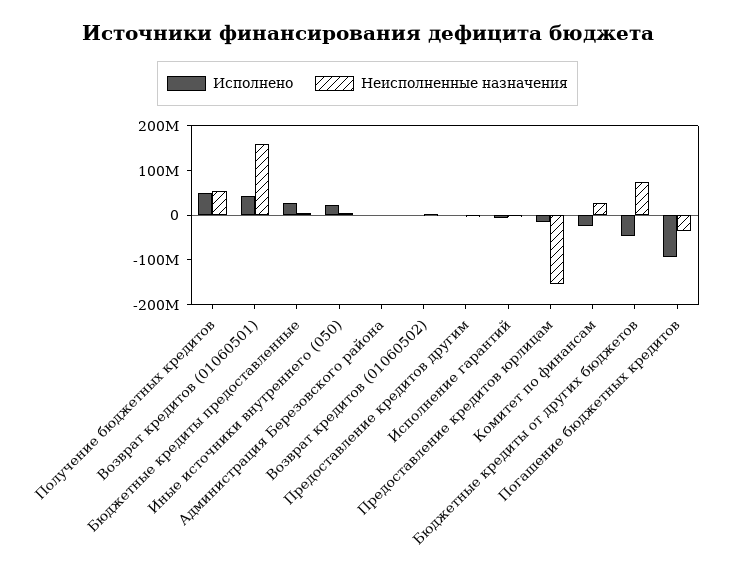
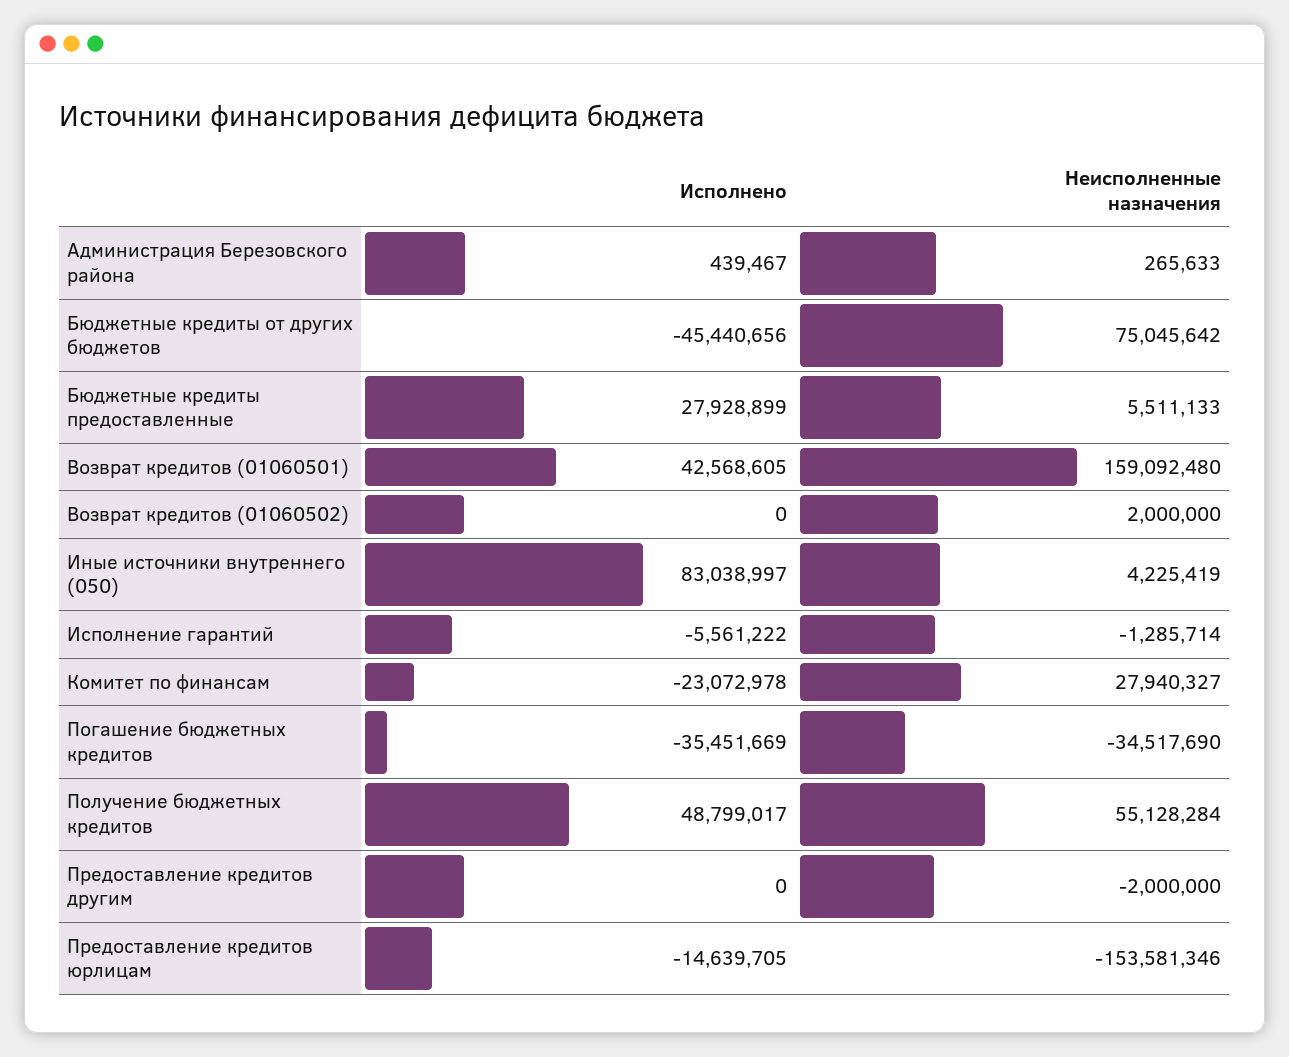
Исполнено, Иные источники внутреннего (050): 20000000 -> 83038997
Исполнено, Погашение бюджетных кредитов: -100000000 -> -35451669

